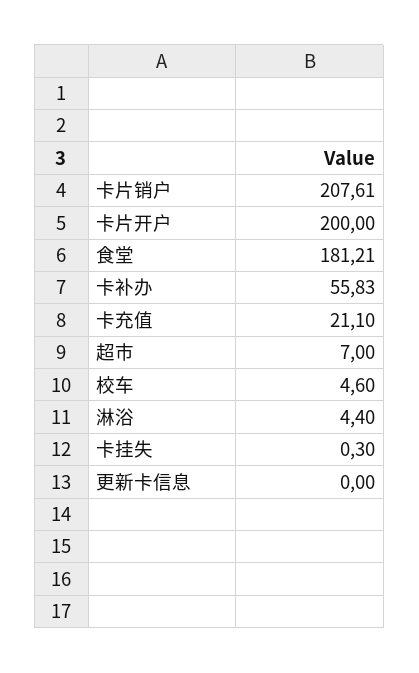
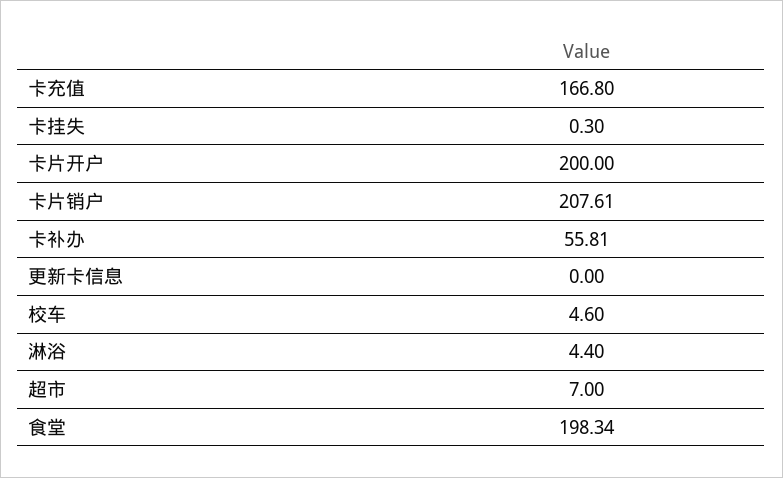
食堂: 181.21 -> 198.34
卡补办: 55.83 -> 55.81
卡充值: 21.1 -> 166.8

